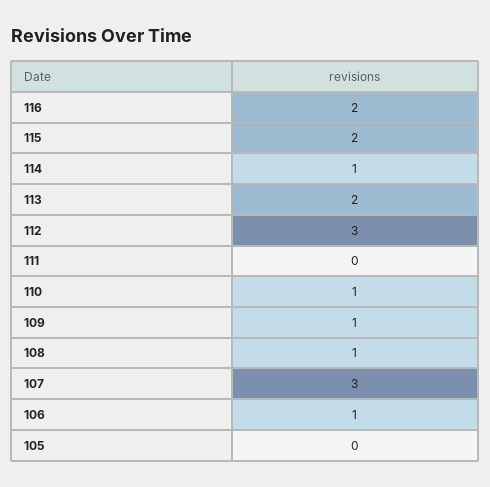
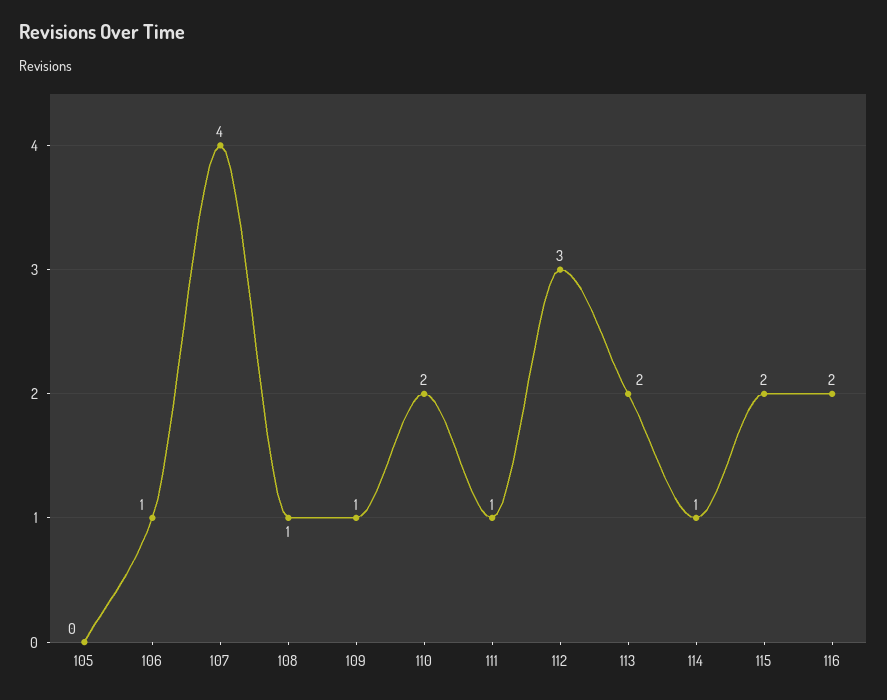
111: 0 -> 1
110: 1 -> 2
107: 3 -> 4

